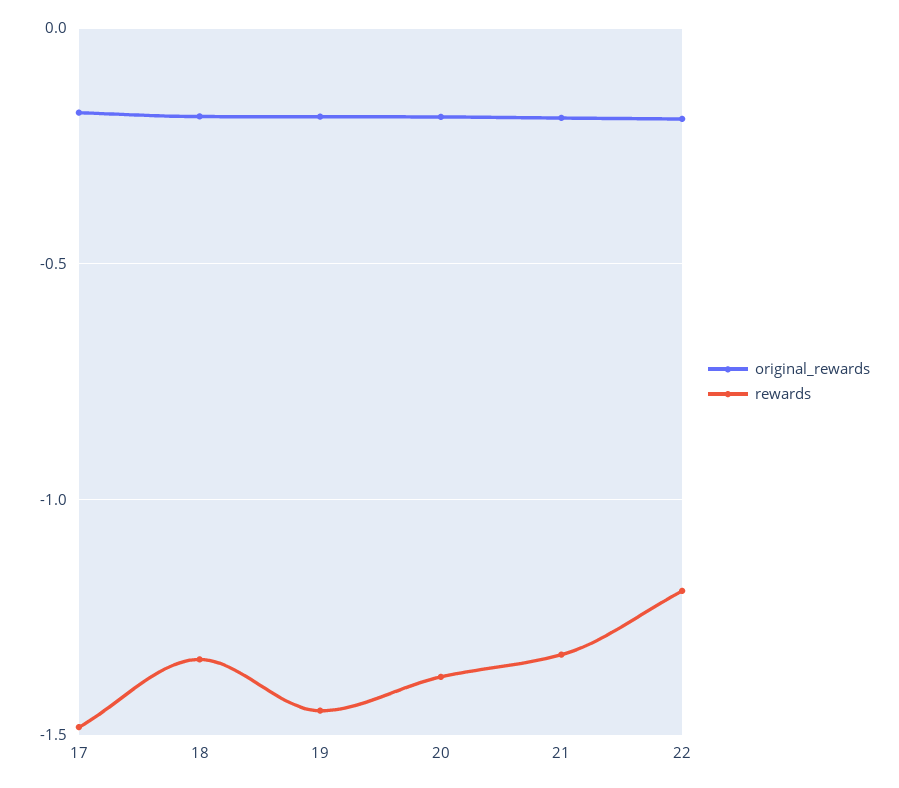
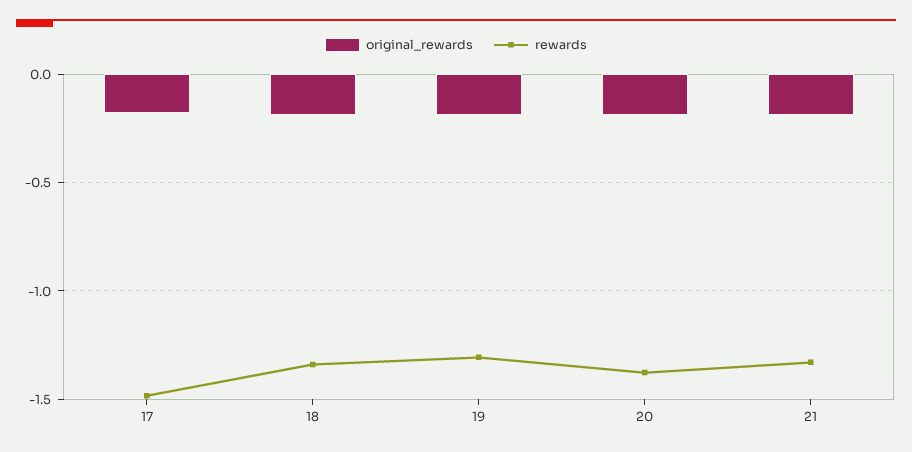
rewards, 19: -1.45 -> -1.3
original_rewards, 22: -0.2 -> none
rewards, 22: -1.2 -> none

